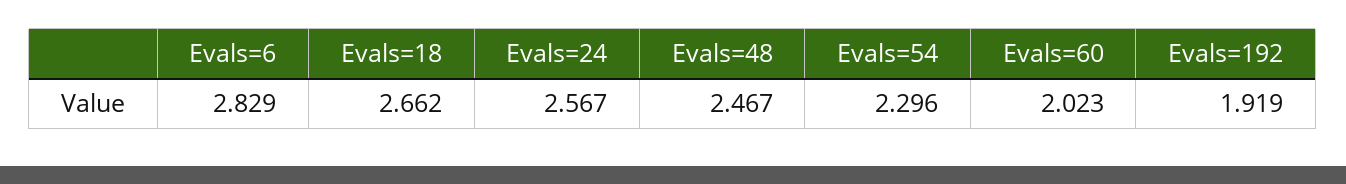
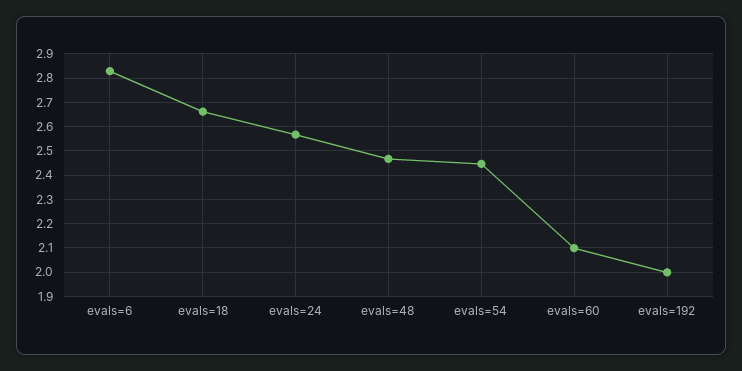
Evals=54: 2.296 -> 2.45
Evals=60: 2.023 -> 2.1
Evals=192: 1.919 -> 2

